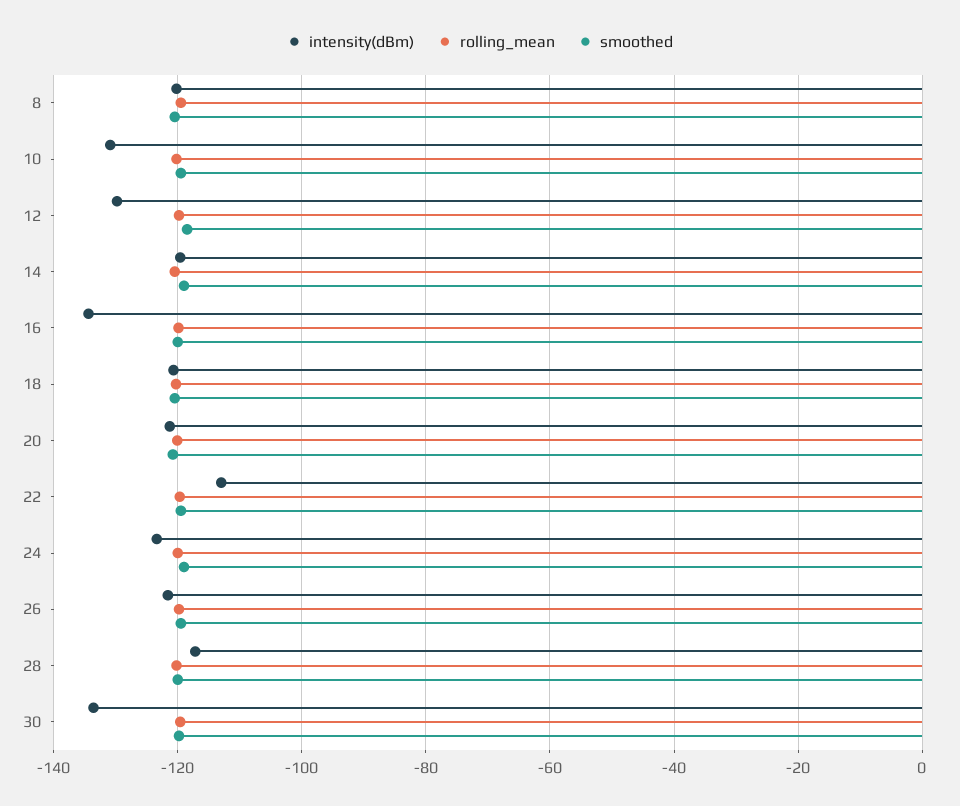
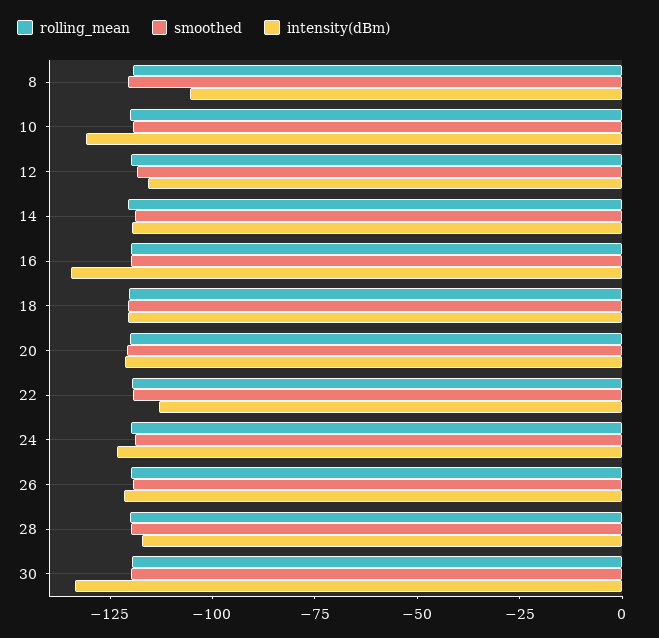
intensity(dBm), 8: -120 -> -105
intensity(dBm), 12: -130 -> -115

